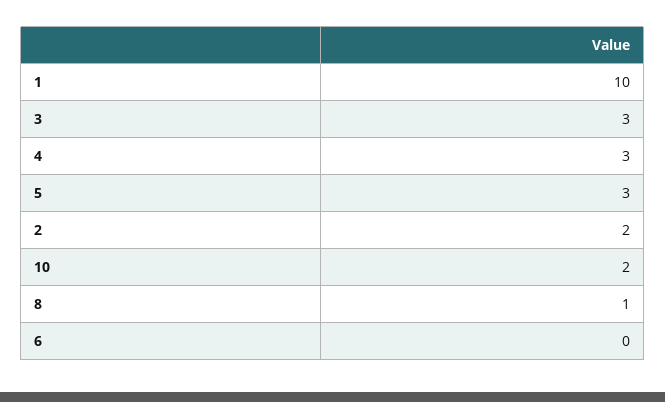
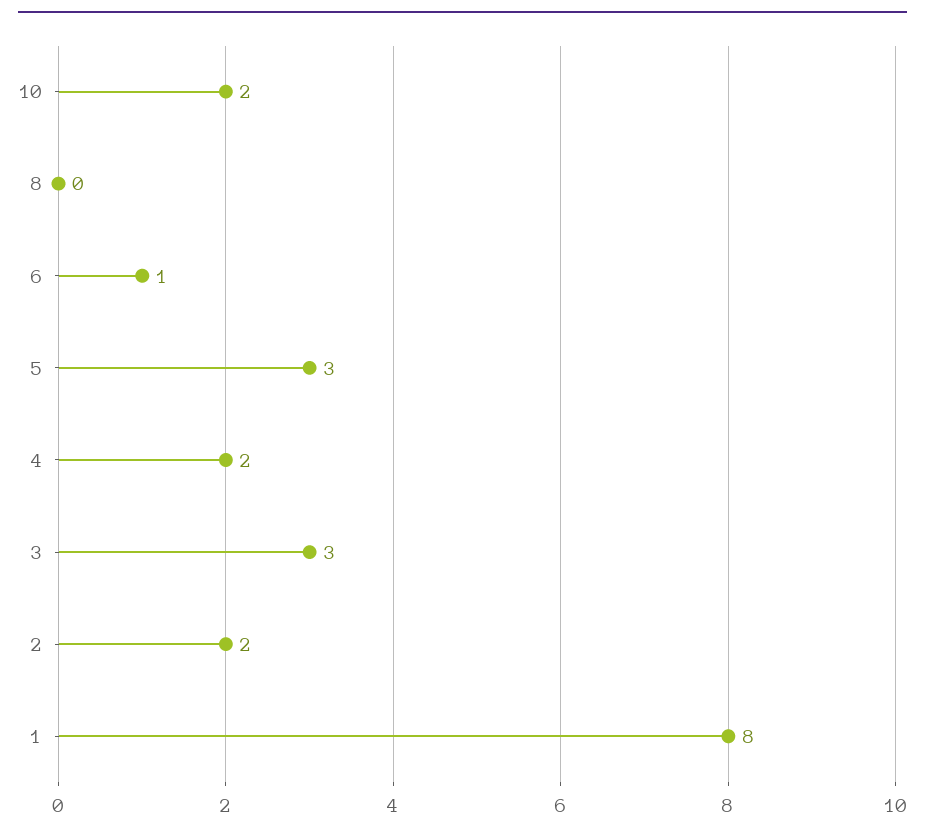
1: 10 -> 8
4: 3 -> 2
8: 1 -> 0
6: 0 -> 1

